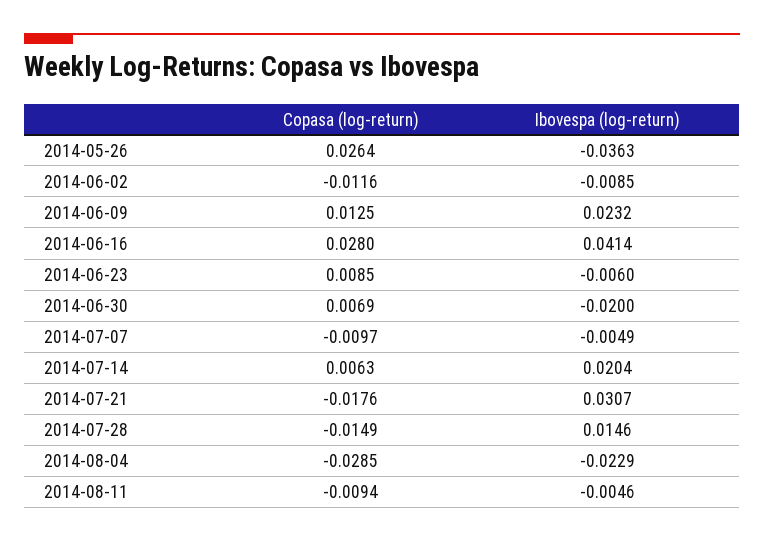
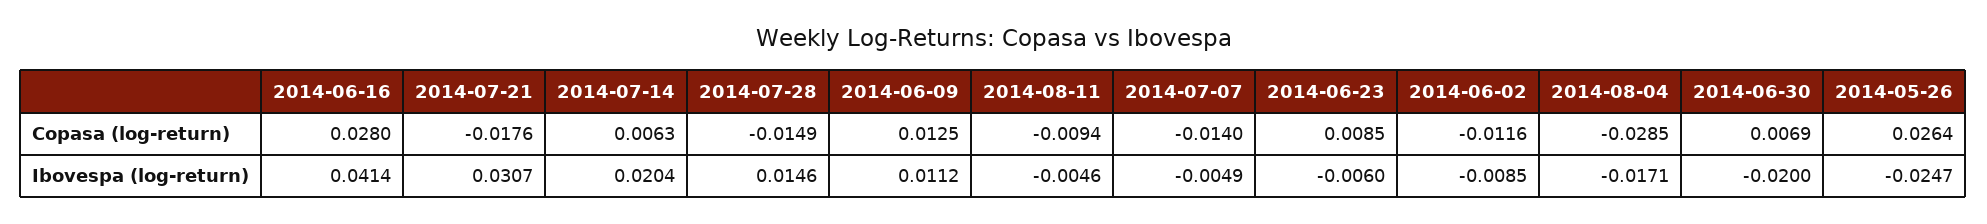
Ibovespa (log-return), 2014-05-26: -0.0363 -> -0.0247
Ibovespa (log-return), 2014-06-09: 0.0232 -> 0.0112
Copasa (log-return), 2014-07-07: -0.0097 -> -0.014
Ibovespa (log-return), 2014-08-04: -0.0229 -> -0.0171

